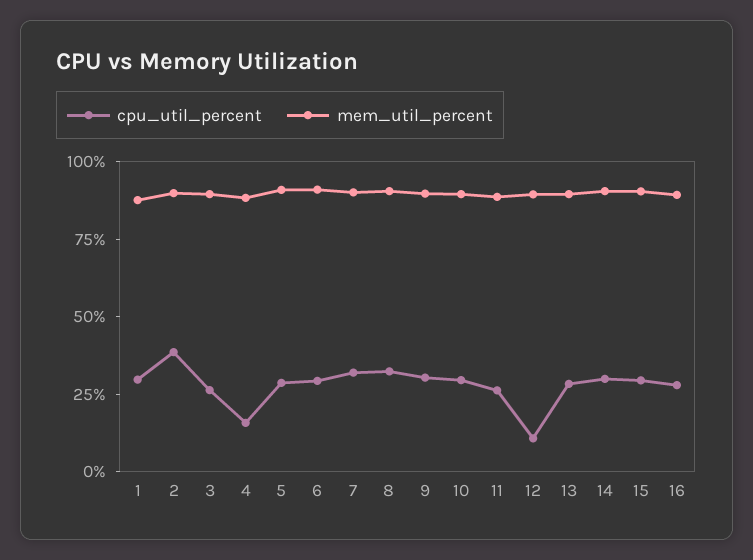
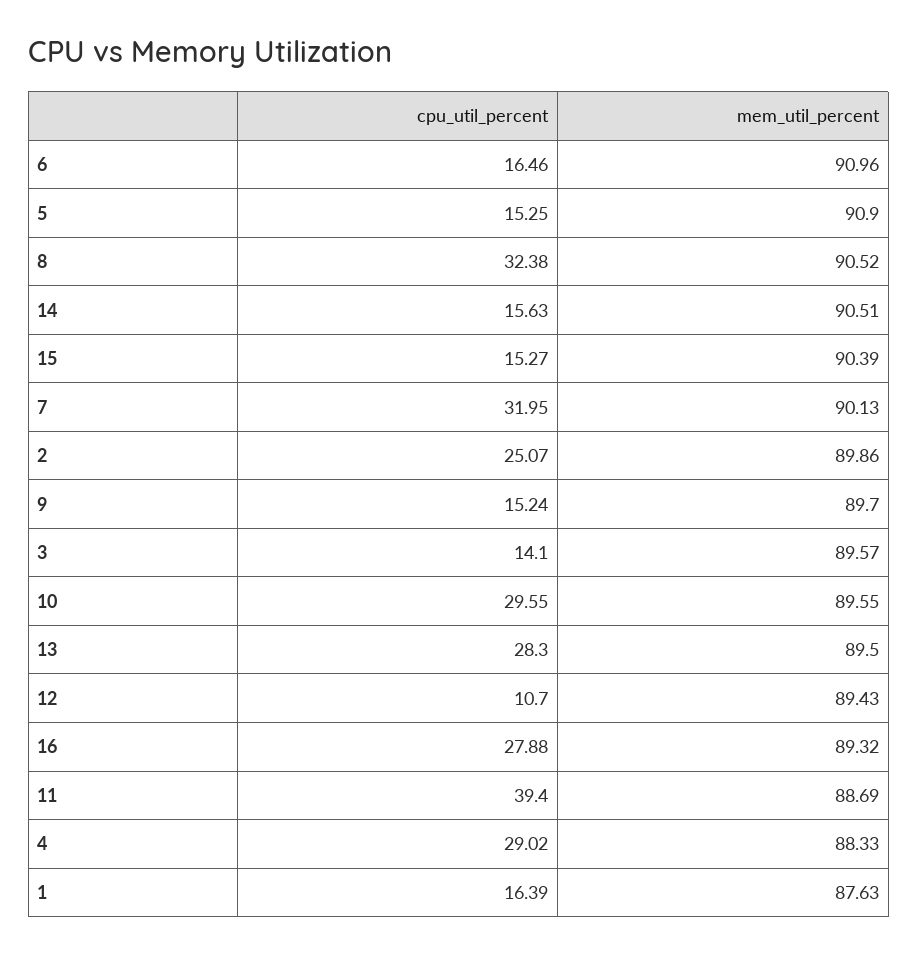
cpu_util_percent, 1: 30 -> 16.39
cpu_util_percent, 2: 40 -> 25.07
cpu_util_percent, 3: 25 -> 14.1
cpu_util_percent, 4: 15 -> 29.02
cpu_util_percent, 5: 30 -> 15.25
cpu_util_percent, 6: 30 -> 16.46
cpu_util_percent, 9: 30 -> 15.24
cpu_util_percent, 11: 25 -> 39.4
cpu_util_percent, 14: 30 -> 15.63
cpu_util_percent, 15: 30 -> 15.27

